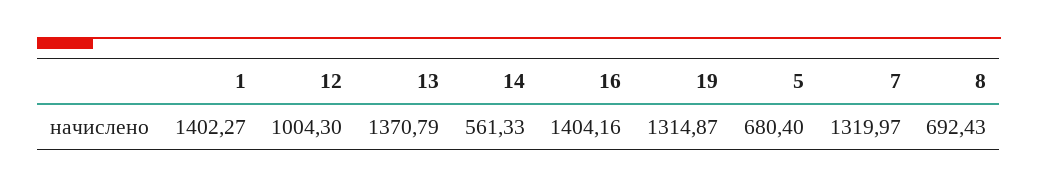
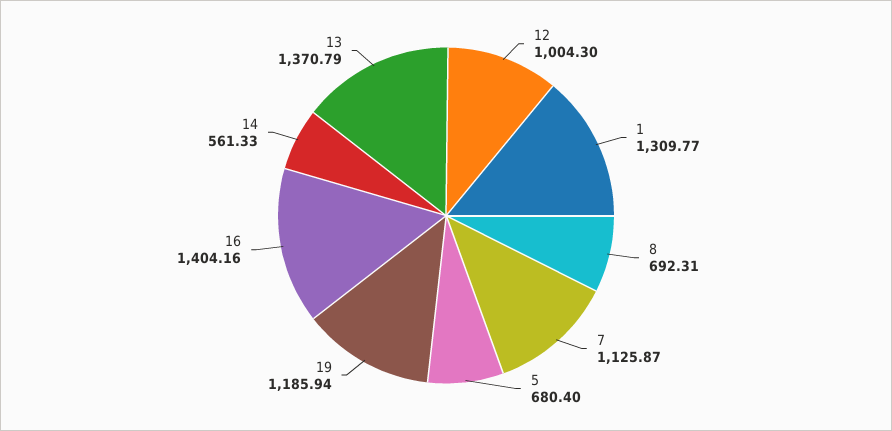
1: 1402.27 -> 1309.77
19: 1314.87 -> 1185.94
7: 1319.97 -> 1125.87
8: 692.43 -> 692.31

